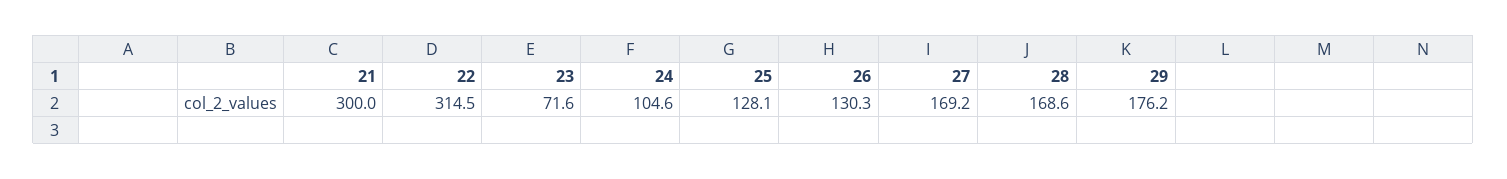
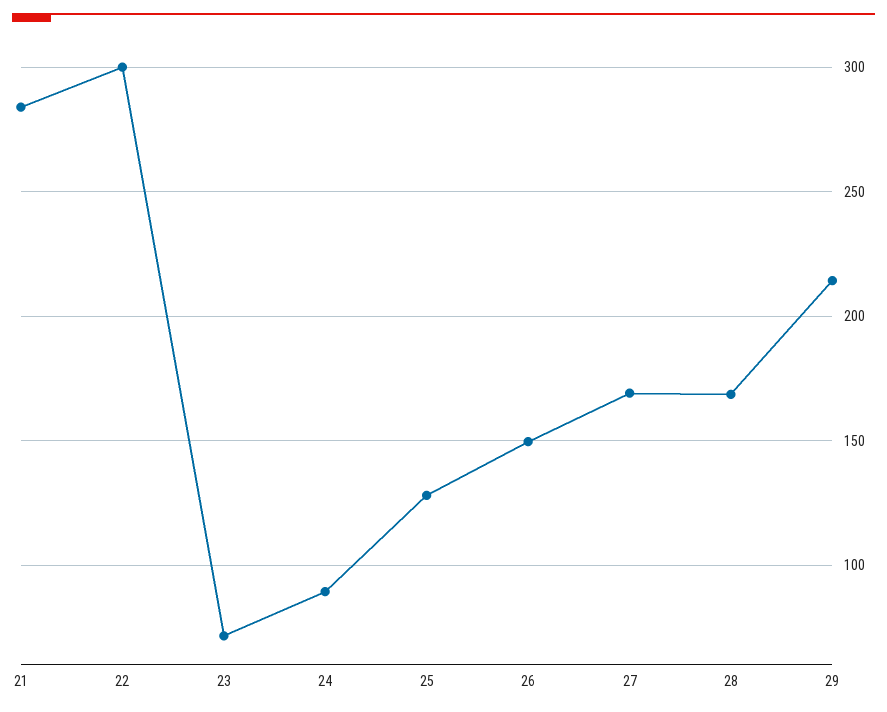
21: 300 -> 285
22: 314.5 -> 300
24: 104.6 -> 90
26: 130.3 -> 150
29: 176.2 -> 215

